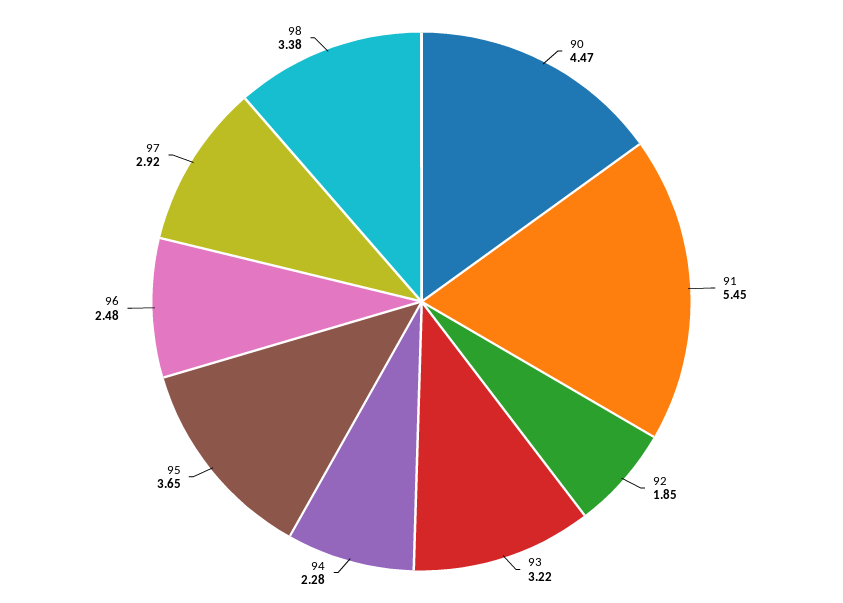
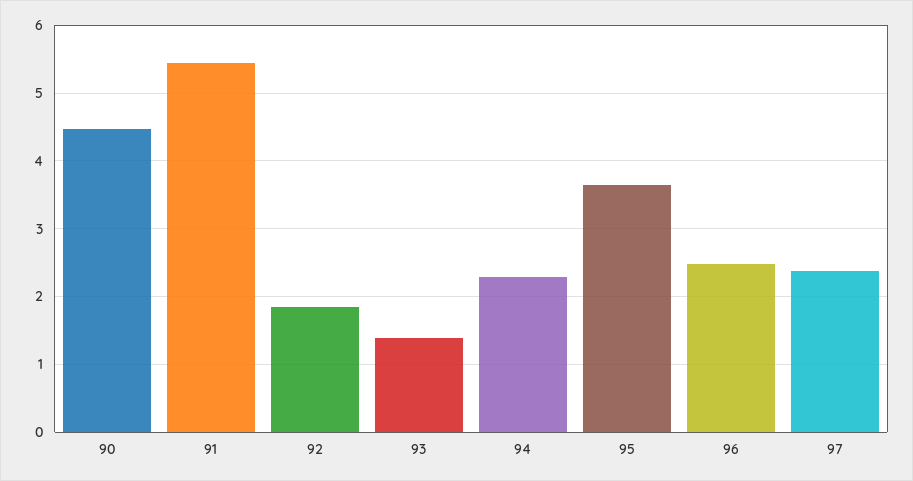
93: 3.22 -> 1.4
97: 2.92 -> 2.4
98: 3.38 -> none

